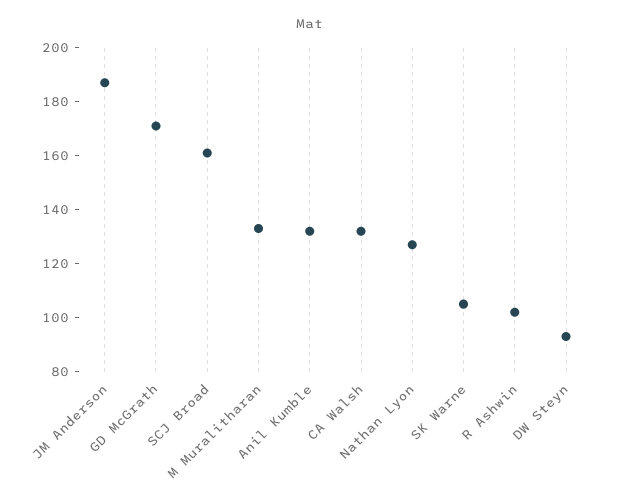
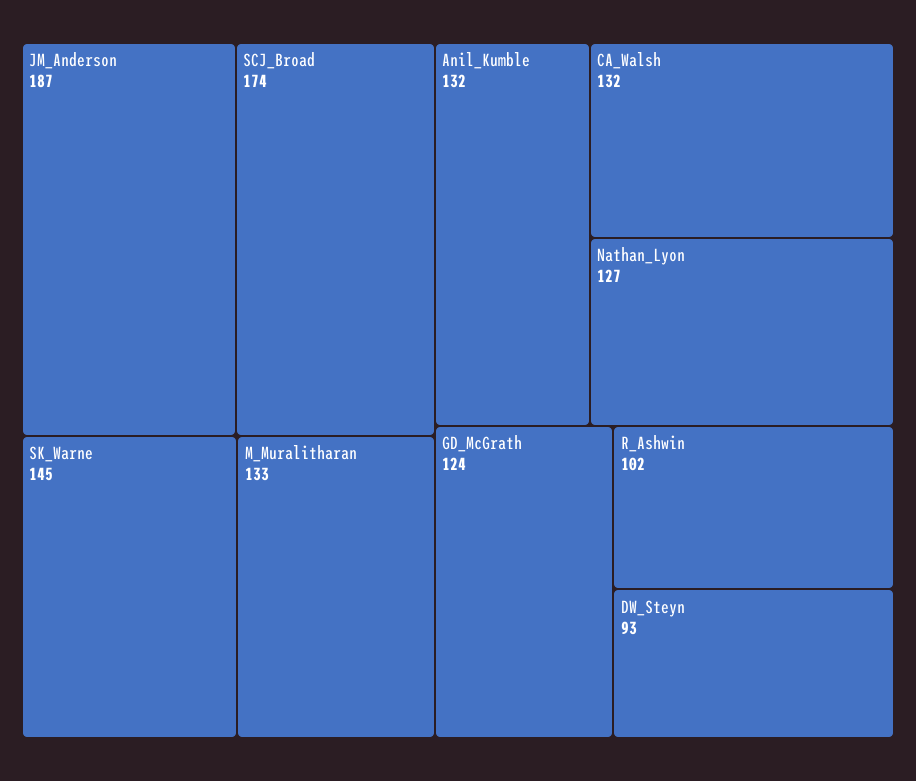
GD McGrath: 170 -> 124
SCJ Broad: 160 -> 174
SK Warne: 105 -> 145

